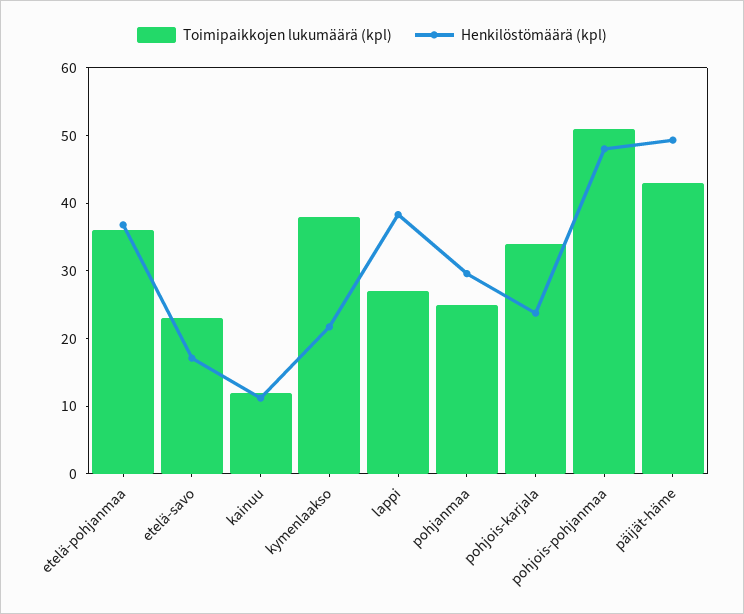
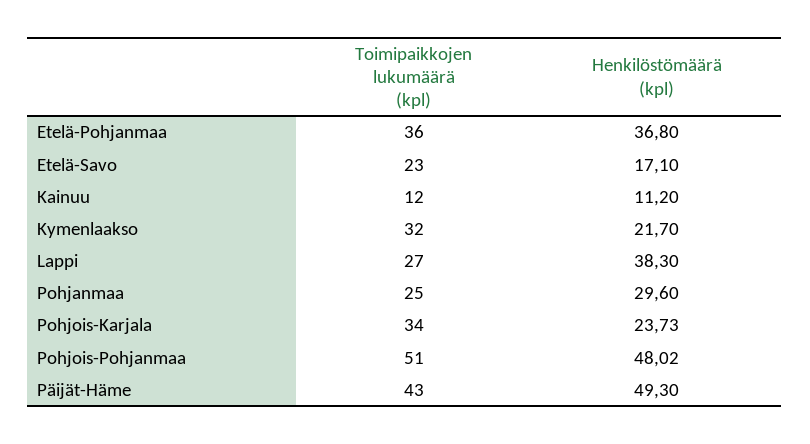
Toimipaikkojen lukumäärä (kpl), kymenlaakso: 38 -> 32

